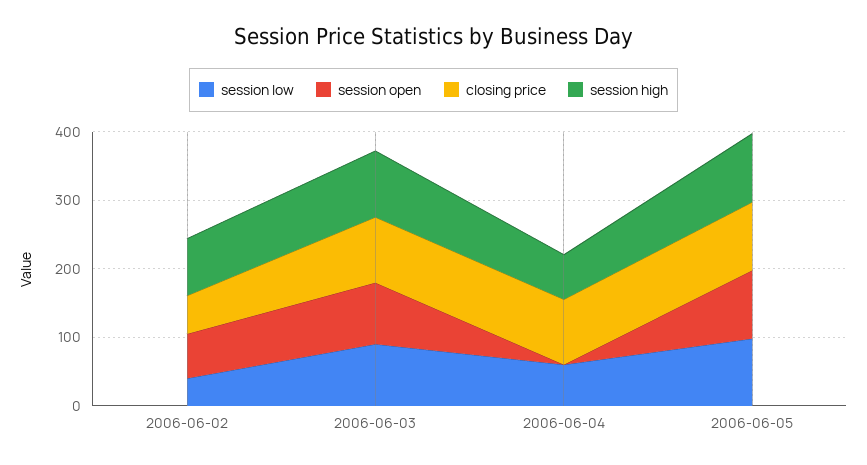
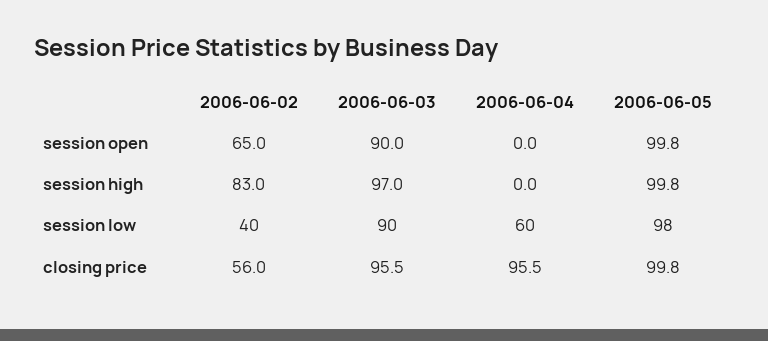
session high, 2006-06-04: 60 -> 0

